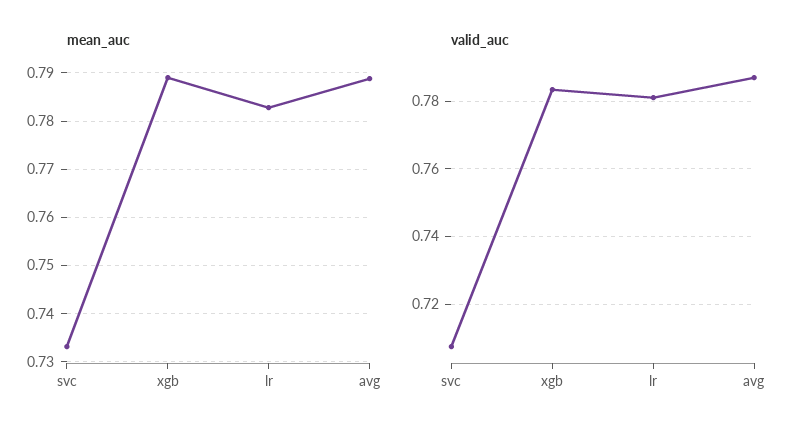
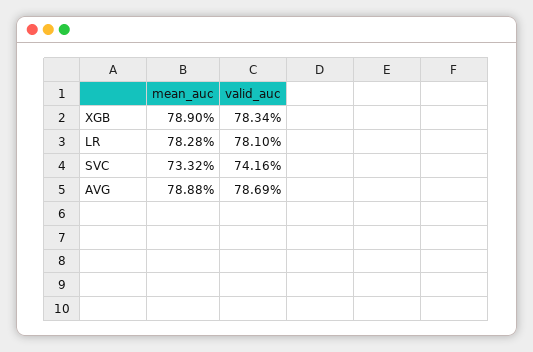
valid_auc, svc: 0.708 -> 0.7416

